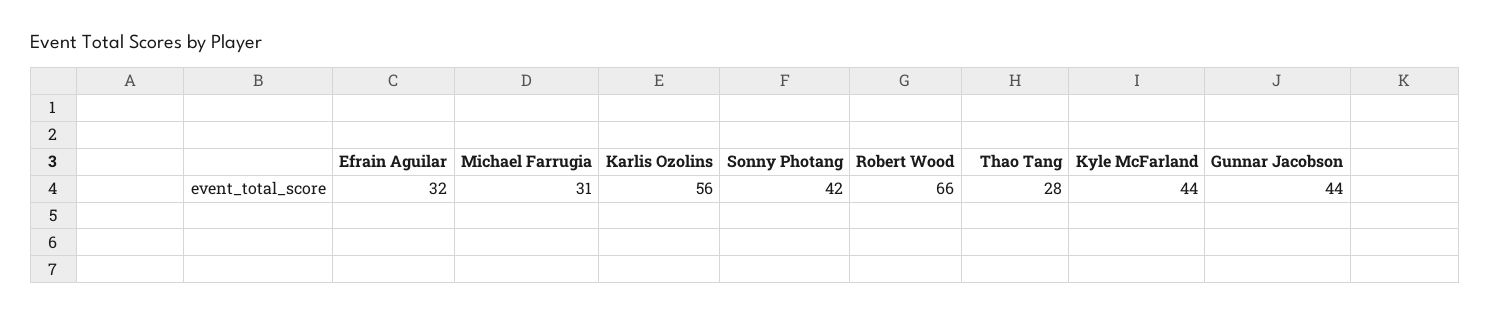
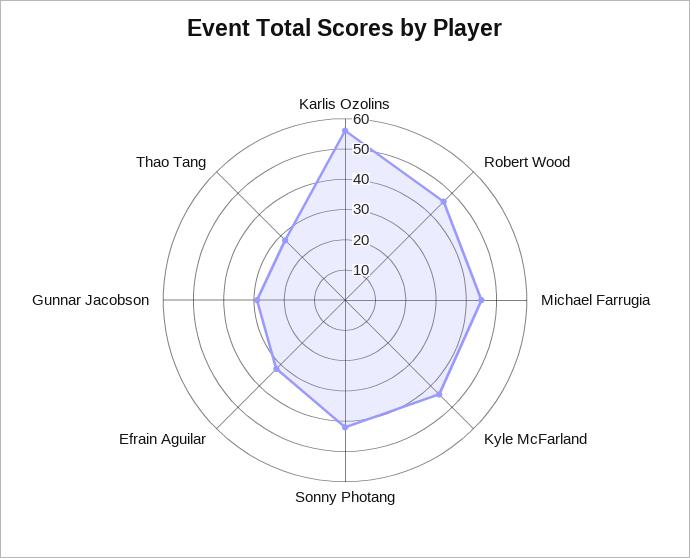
Michael Farrugia: 31 -> 45
Robert Wood: 66 -> 45
Gunnar Jacobson: 44 -> 30

